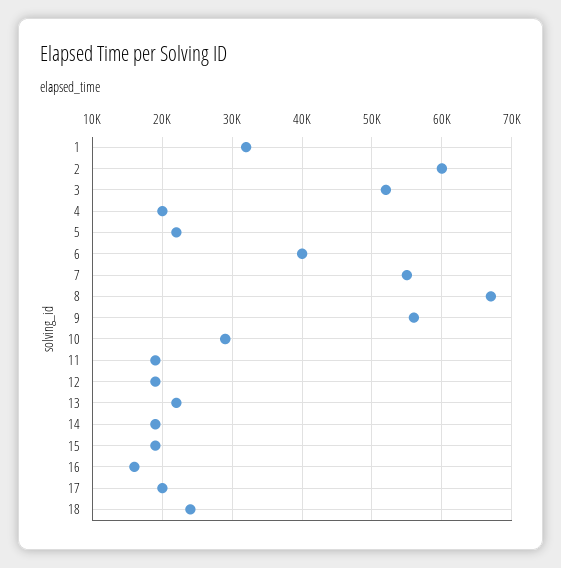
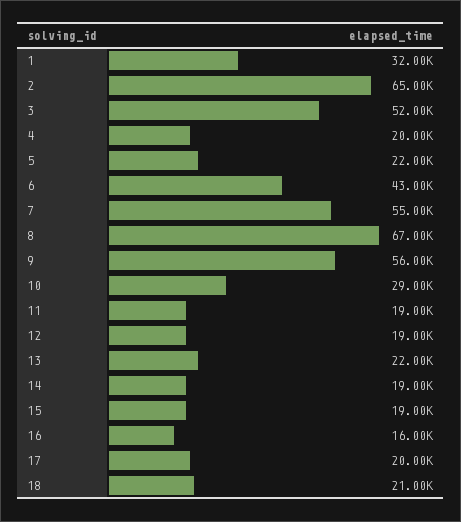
2: 60000 -> 65000
6: 40000 -> 43000
18: 24000 -> 21000

